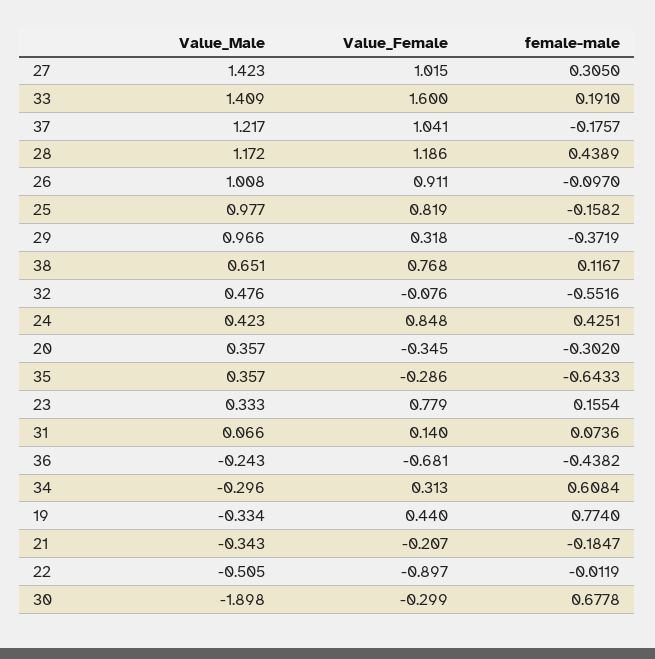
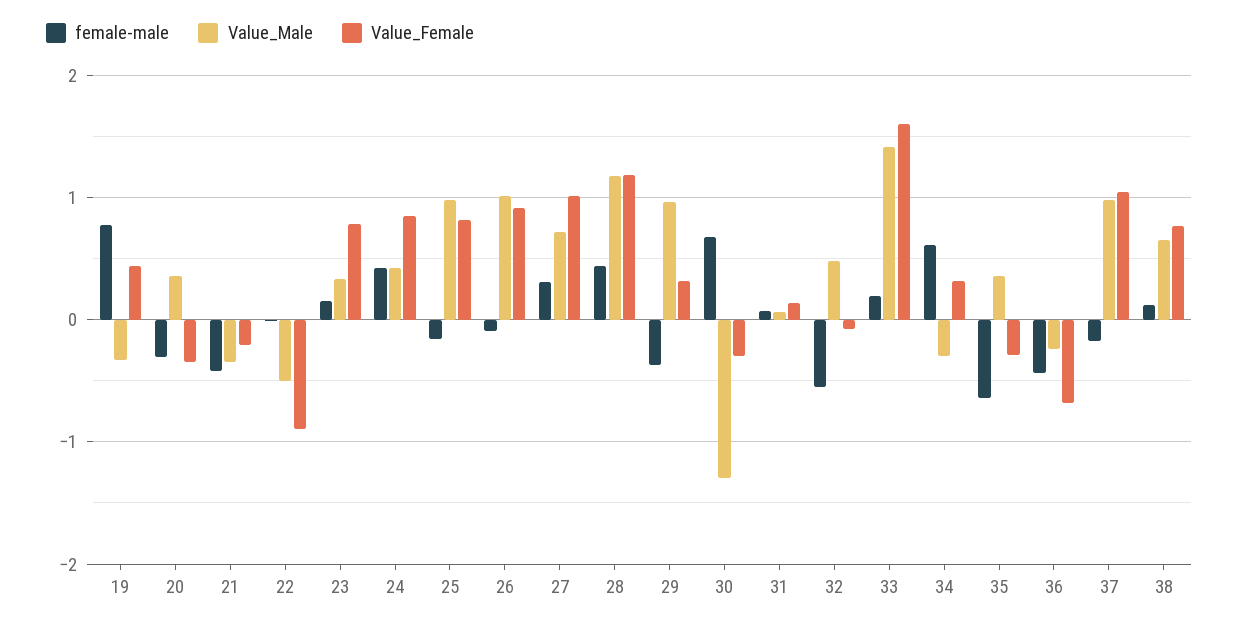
Value_Male, 27: 1.423 -> 0.7
Value_Male, 37: 1.217 -> 1
female-male, 21: -0.1847 -> -0.4
Value_Male, 30: -1.898 -> -1.3

